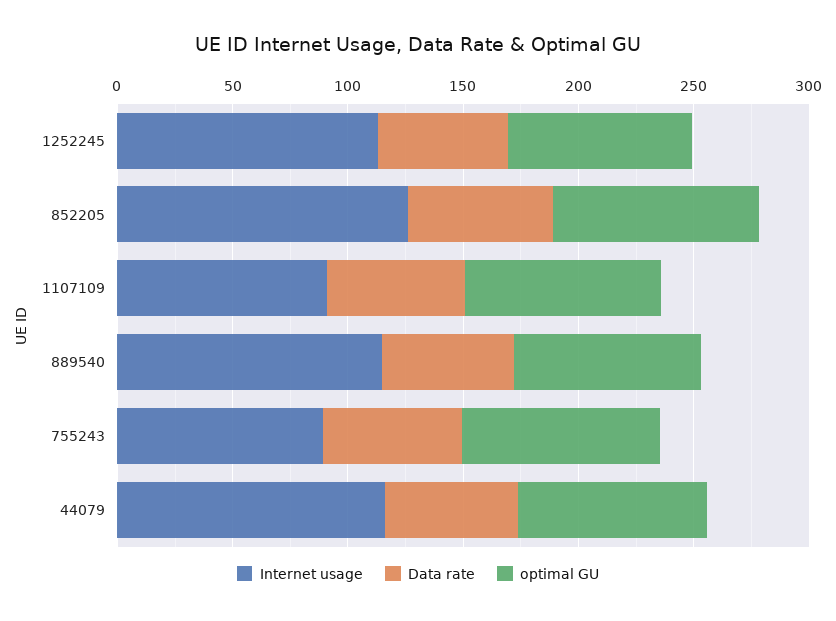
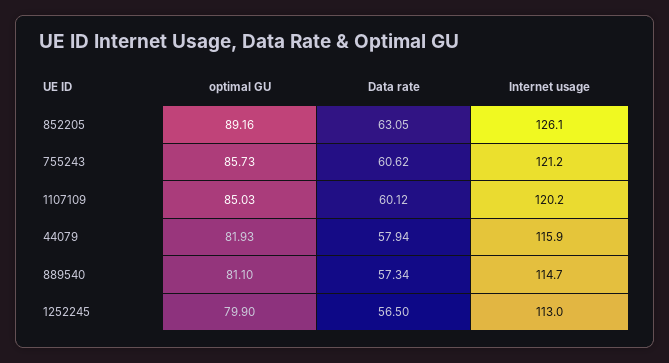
Internet usage, 1107109: 90 -> 120.2
Internet usage, 755243: 90 -> 121.2

